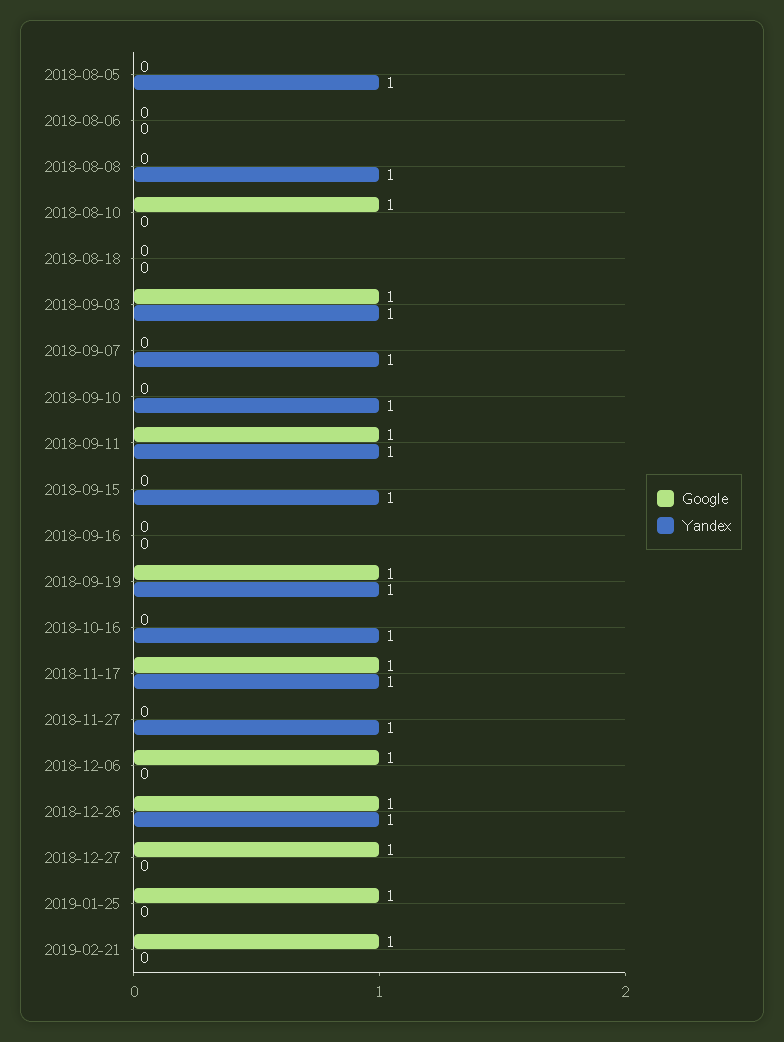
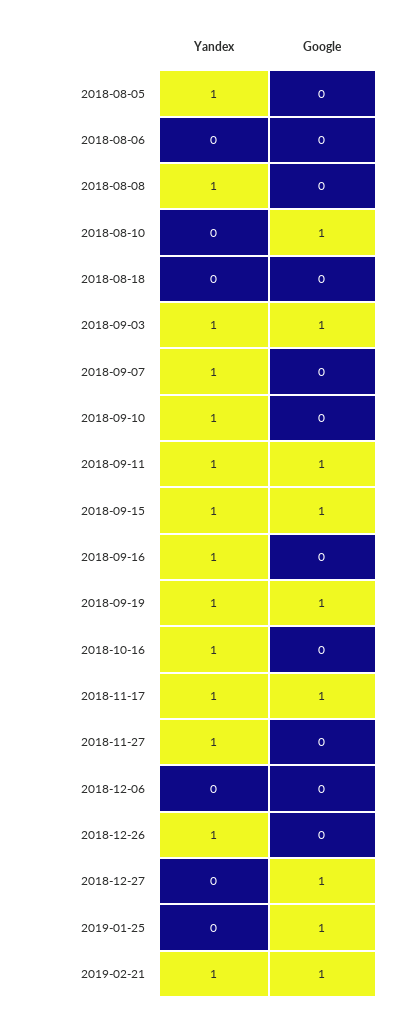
Google, 2018-09-15: 0 -> 1
Yandex, 2018-09-16: 0 -> 1
Google, 2018-12-06: 1 -> 0
Google, 2018-12-26: 1 -> 0
Yandex, 2019-02-21: 0 -> 1

